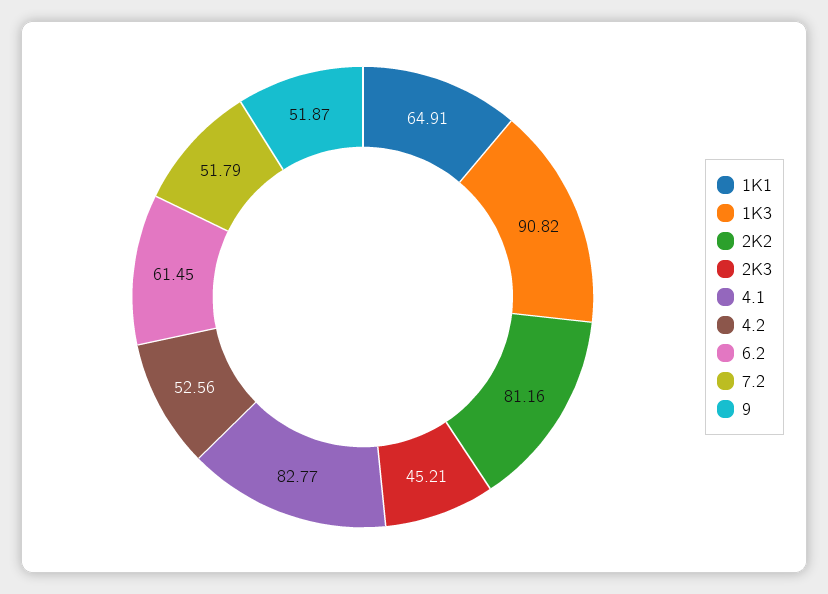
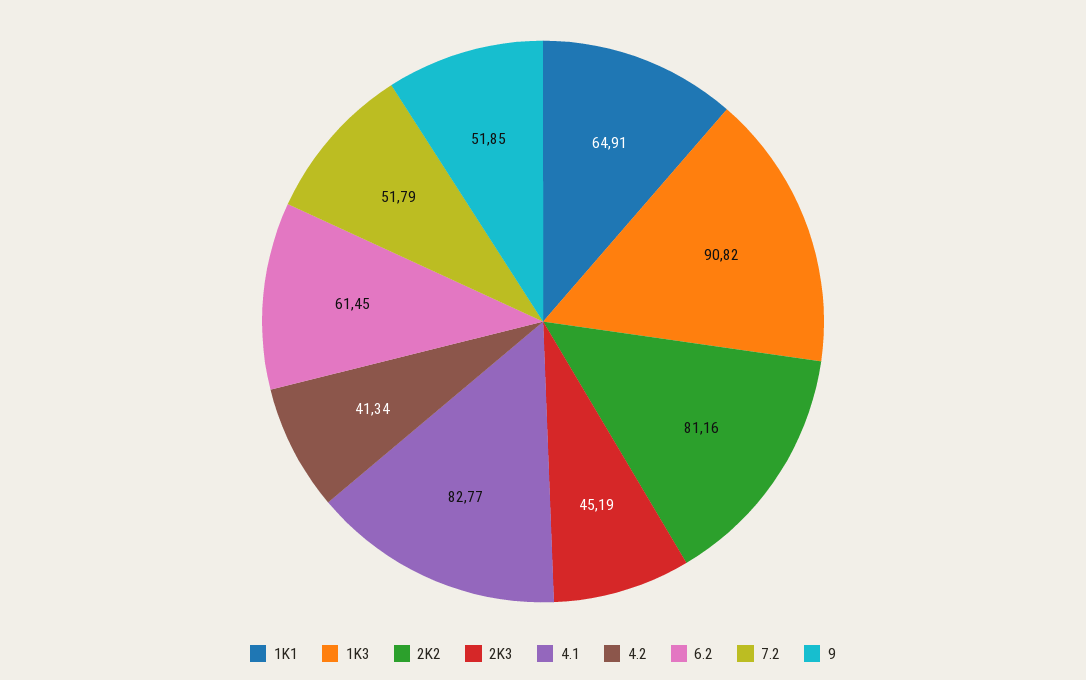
2K3: 45.21 -> 45.19
4.2: 52.56 -> 41.34
9: 51.87 -> 51.85

